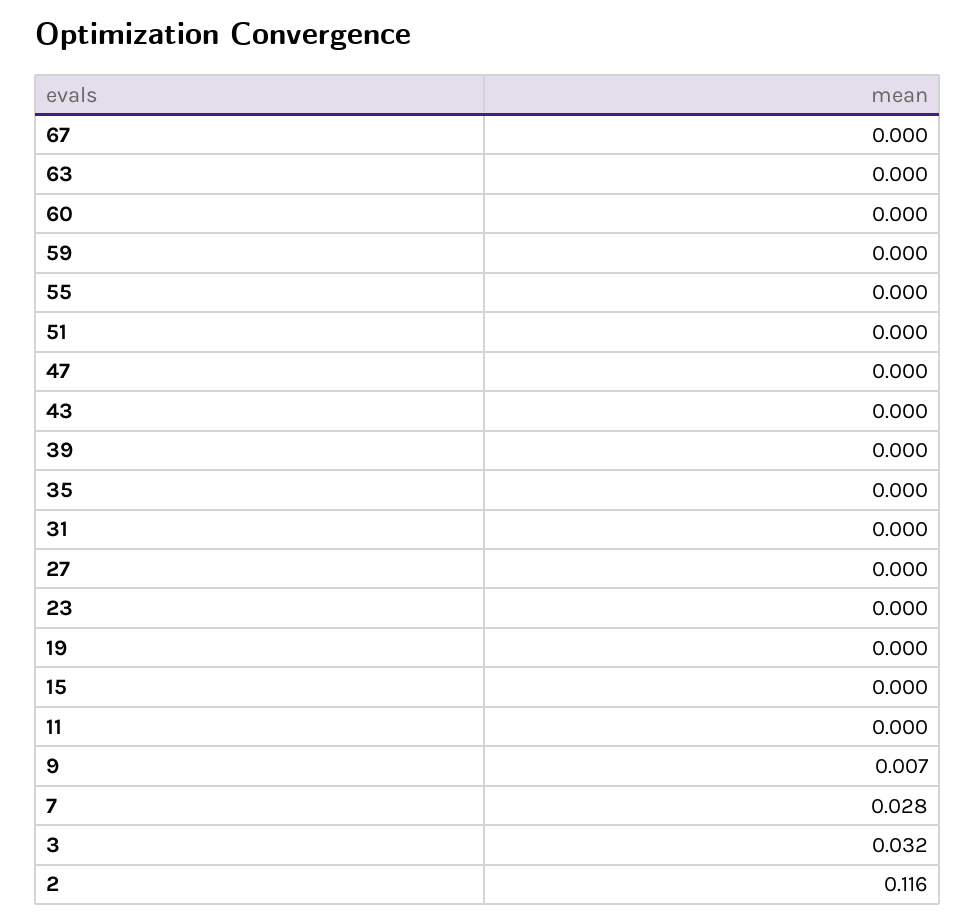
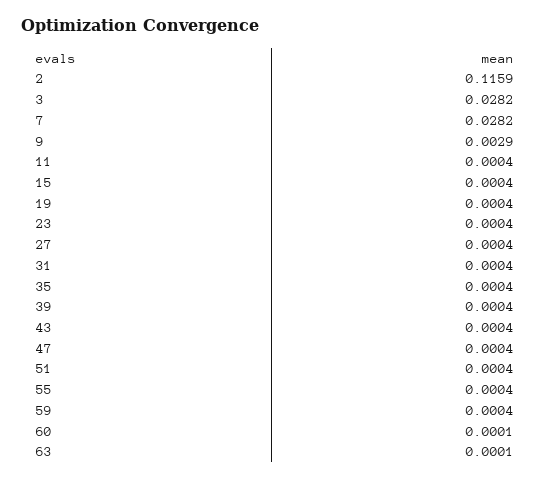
67: 0 -> none
9: 0.007 -> 0.0029
3: 0.032 -> 0.0282

